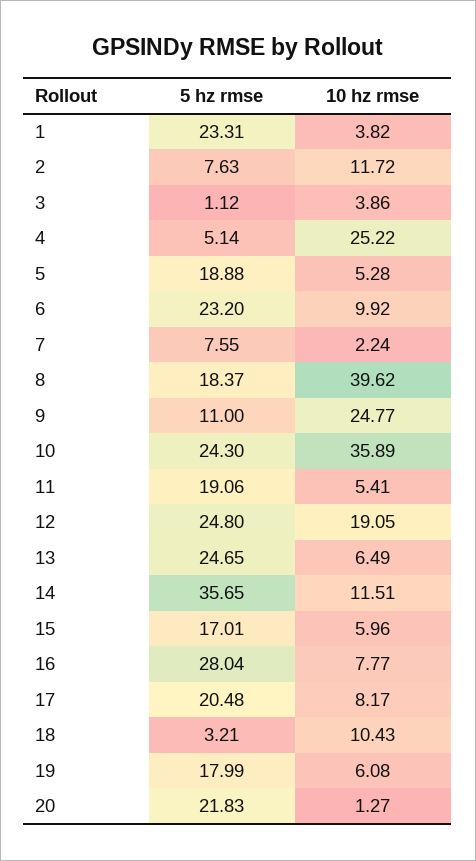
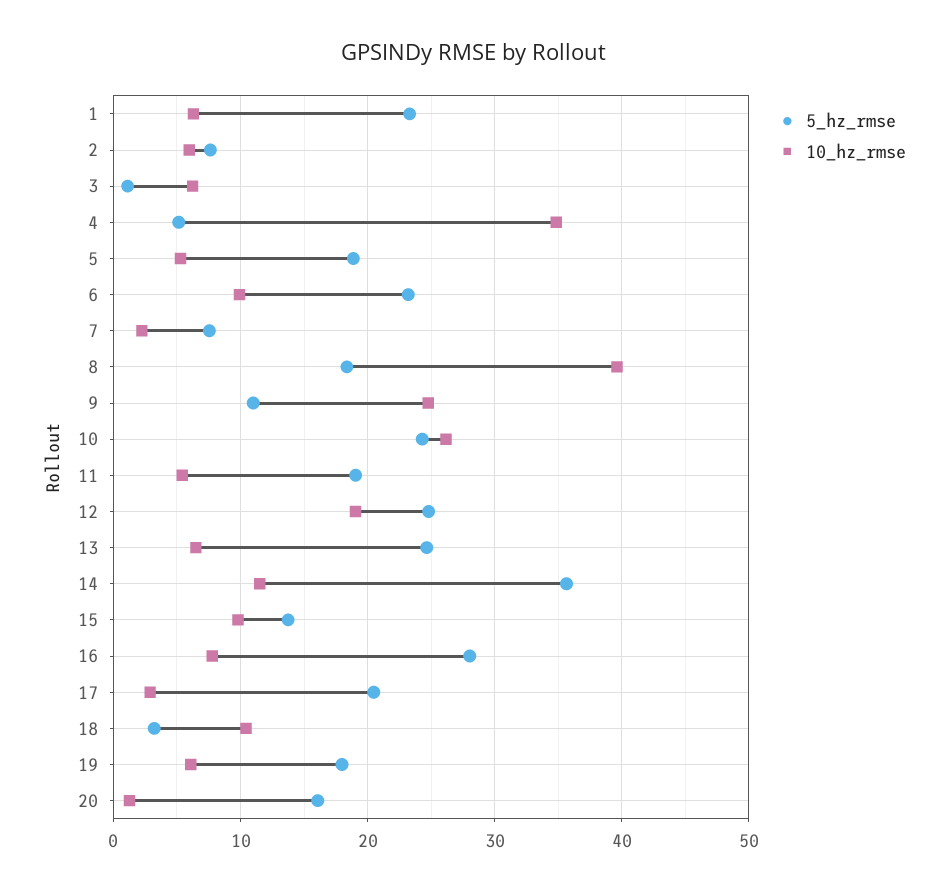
10 hz rmse, 1: 3.82 -> 6
10 hz rmse, 2: 11.72 -> 6
10 hz rmse, 3: 3.86 -> 6
10 hz rmse, 4: 25.22 -> 35
10 hz rmse, 10: 35.89 -> 26
5 hz rmse, 15: 17.01 -> 14
10 hz rmse, 15: 5.96 -> 10
10 hz rmse, 17: 8.17 -> 3
5 hz rmse, 20: 21.83 -> 16

